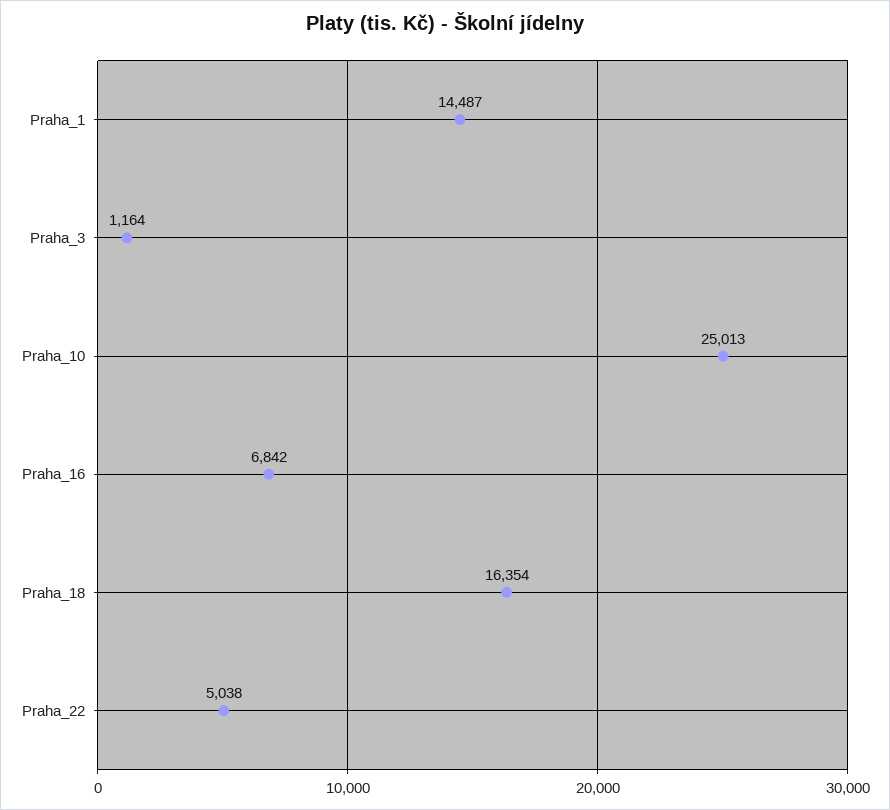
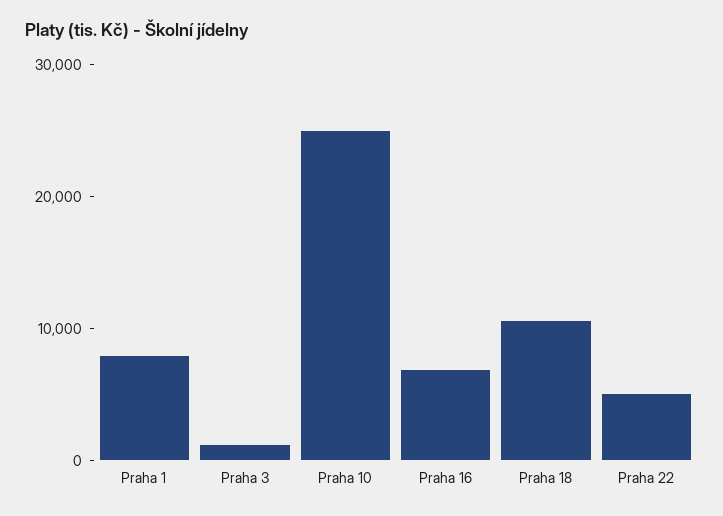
Praha_1: 14487 -> 8000
Praha_18: 16354 -> 10000

